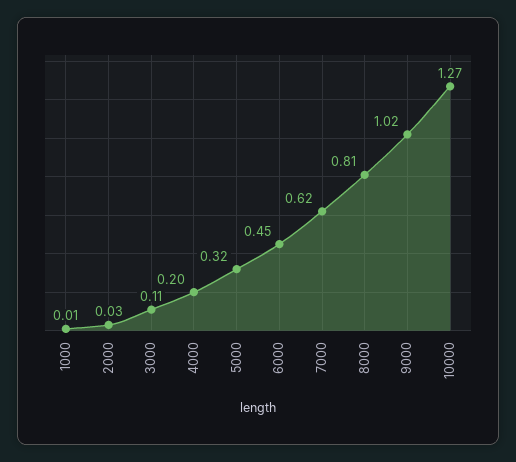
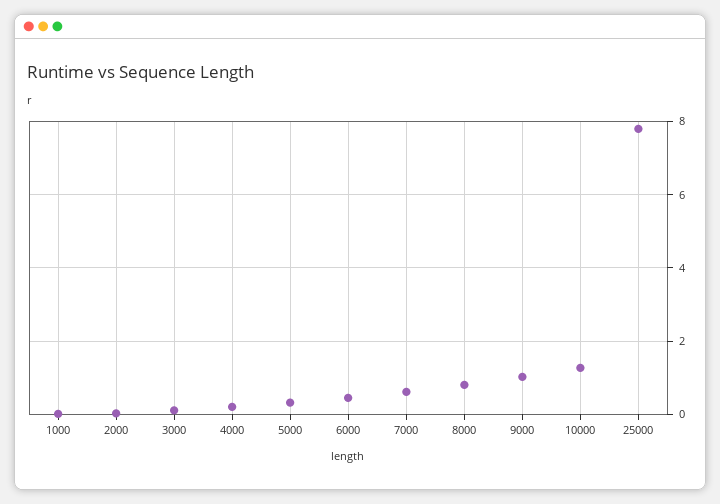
25000: none -> 7.8

